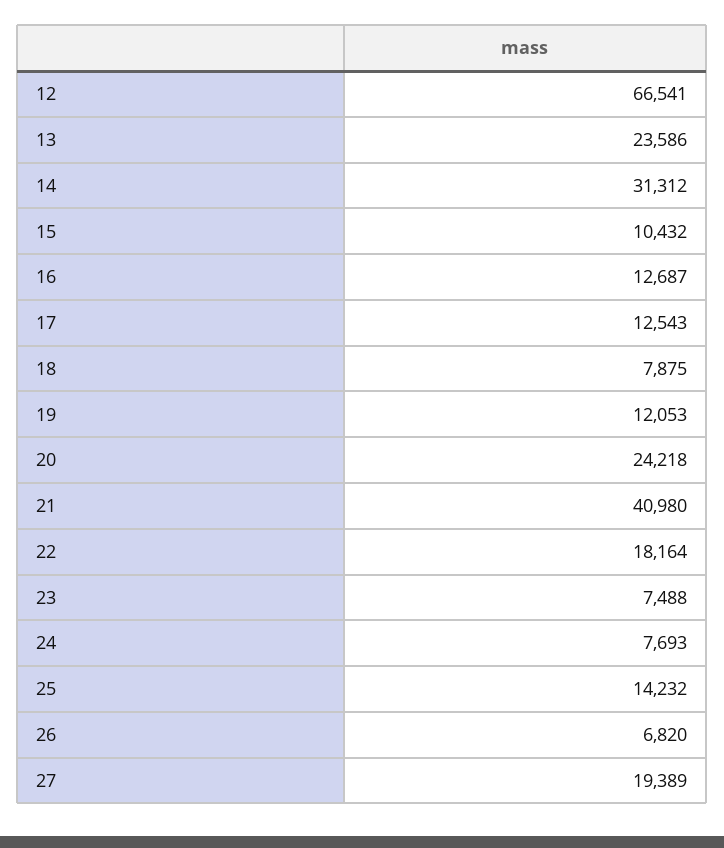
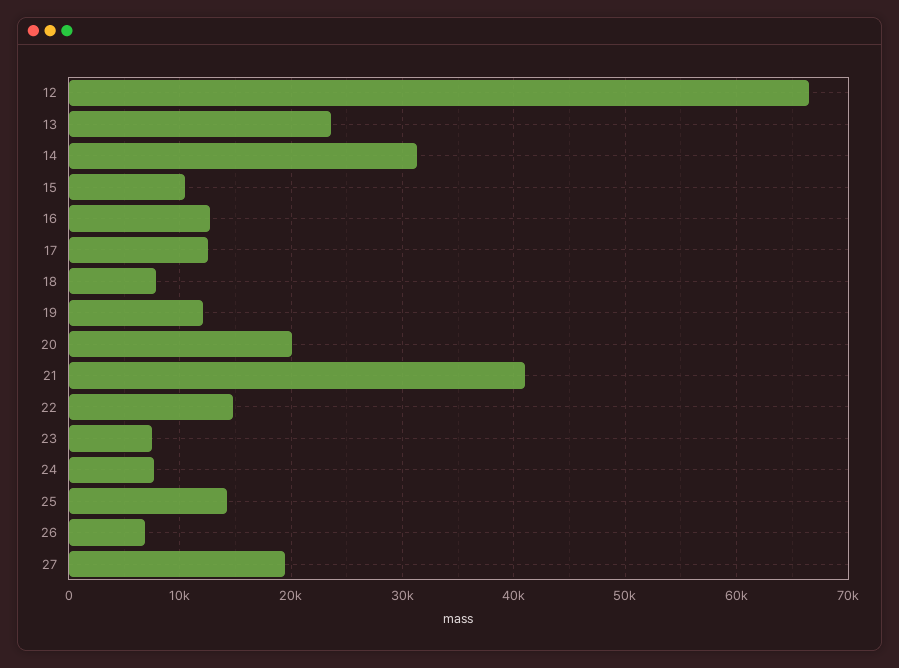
20: 24218 -> 20000
22: 18164 -> 15000

